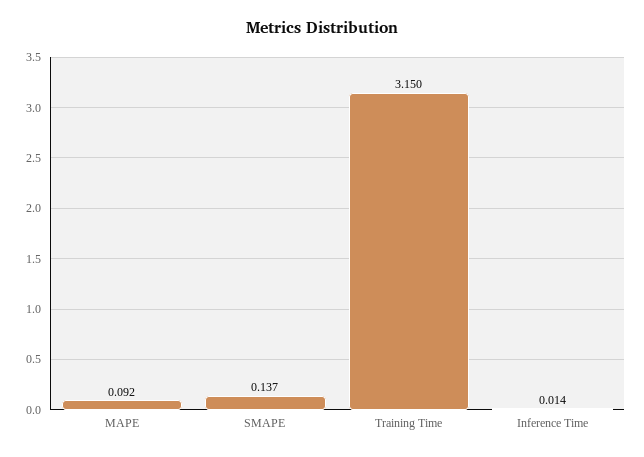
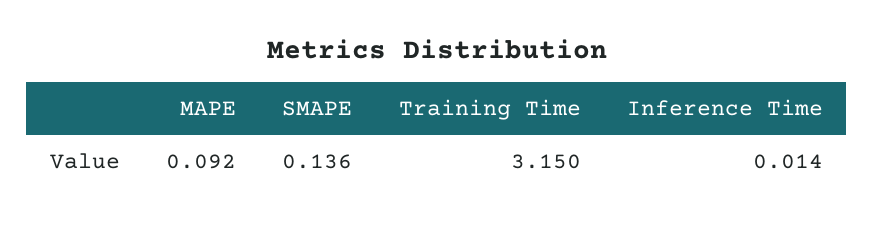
SMAPE: 0.137 -> 0.136

